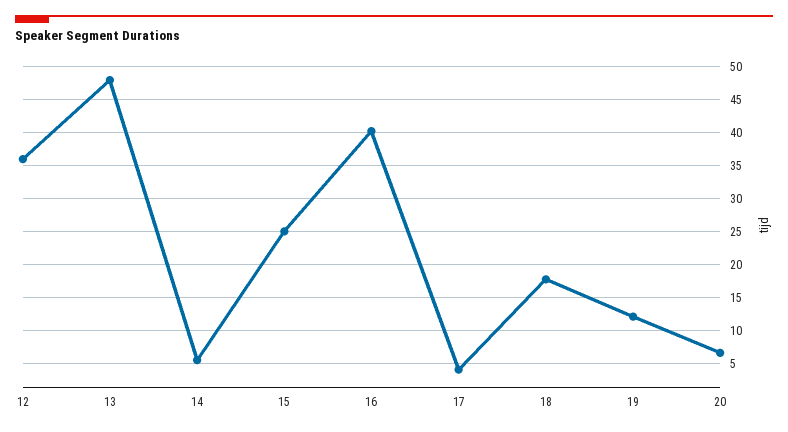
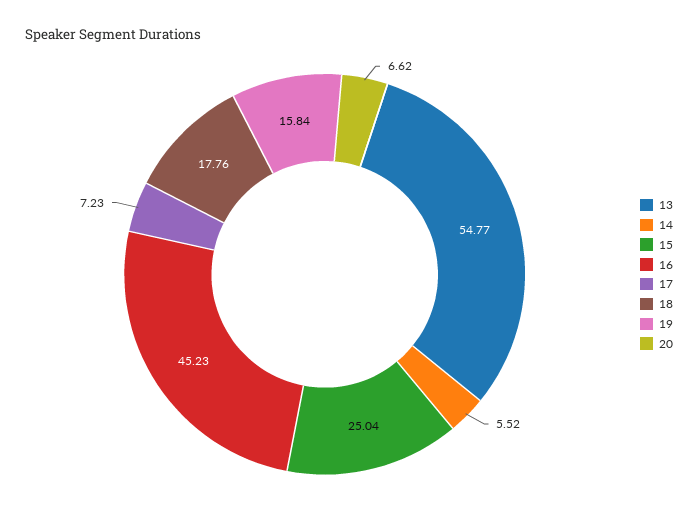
12: 36 -> none
13: 48 -> 54.77
16: 40 -> 45.23
17: 4 -> 7.23
19: 12 -> 15.84

